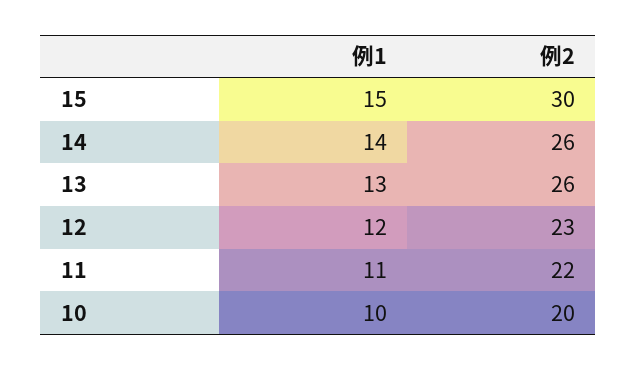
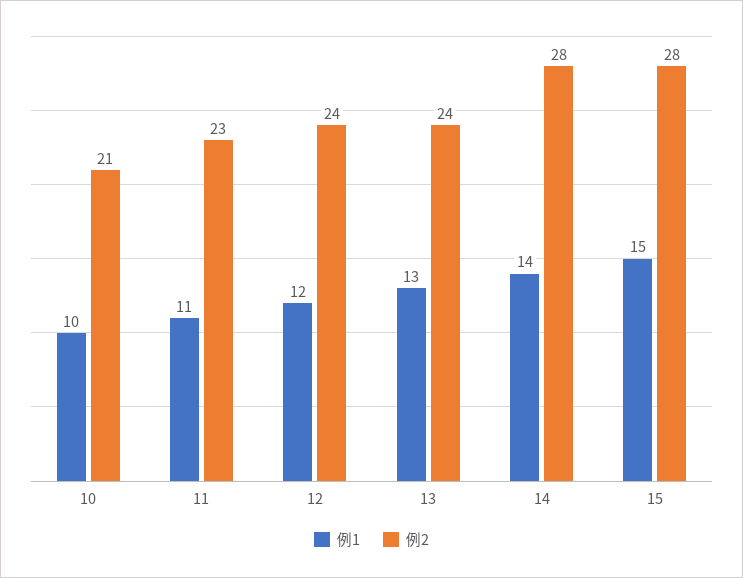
例2, 15: 30 -> 28
例2, 14: 26 -> 28
例2, 13: 26 -> 24
例2, 12: 23 -> 24
例2, 11: 22 -> 23
例2, 10: 20 -> 21

